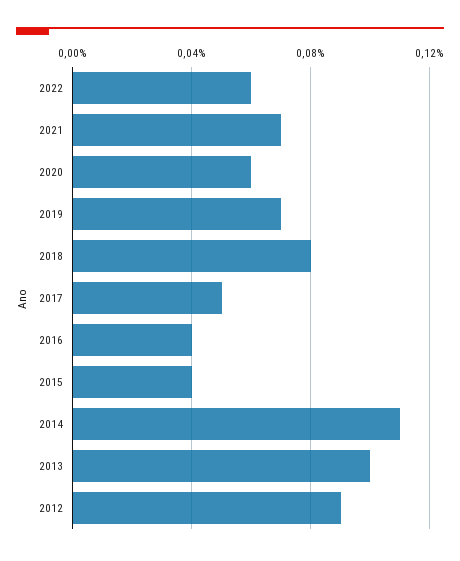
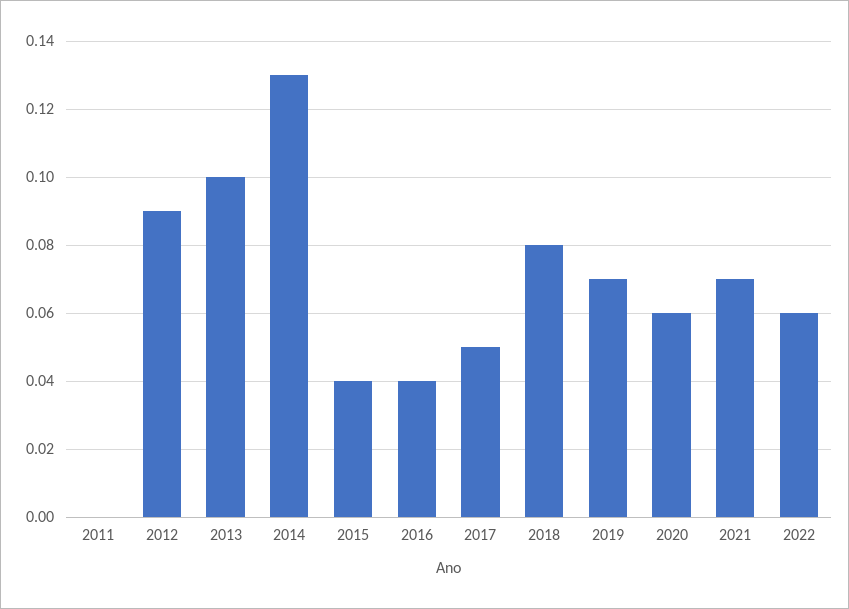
2014: 0.11 -> 0.13
2011: none -> 0

